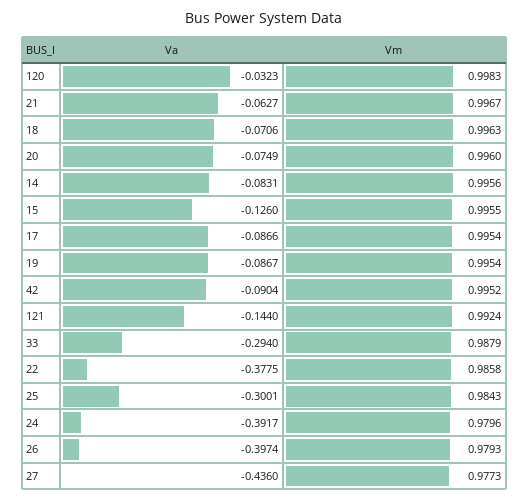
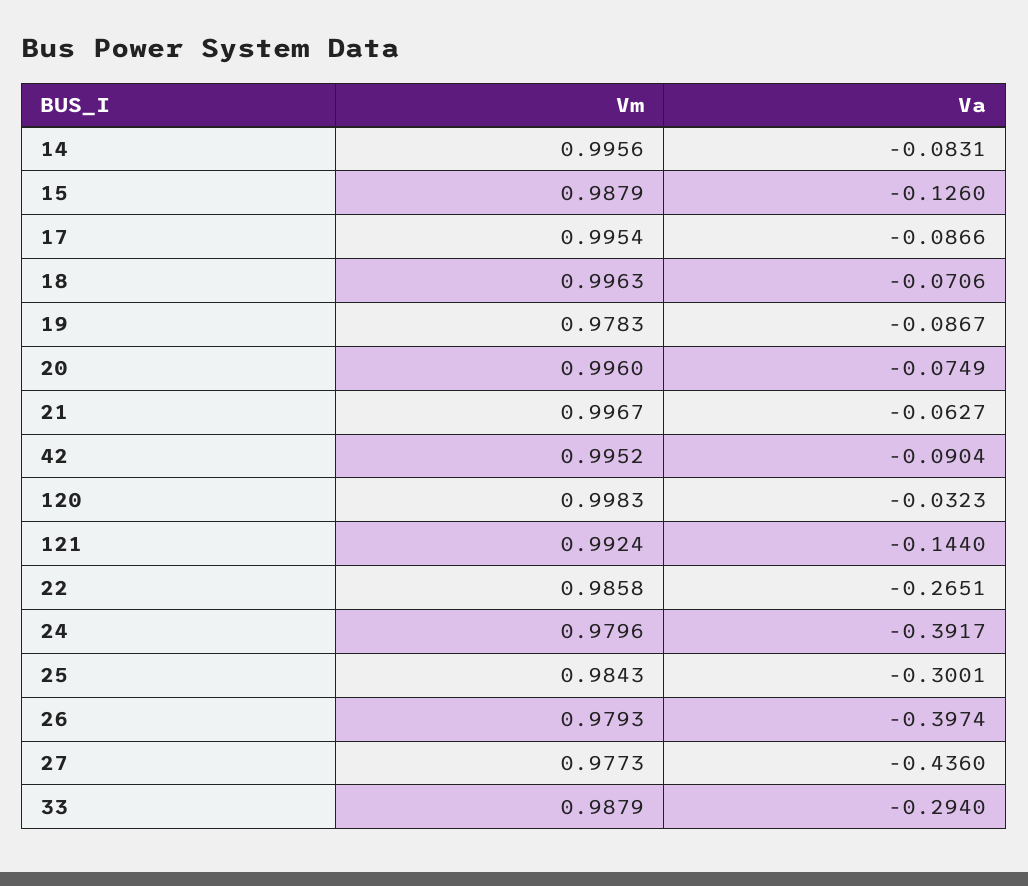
Vm, 15: 0.9955 -> 0.9879
Vm, 19: 0.9954 -> 0.9783
Va, 22: -0.3775 -> -0.2651

